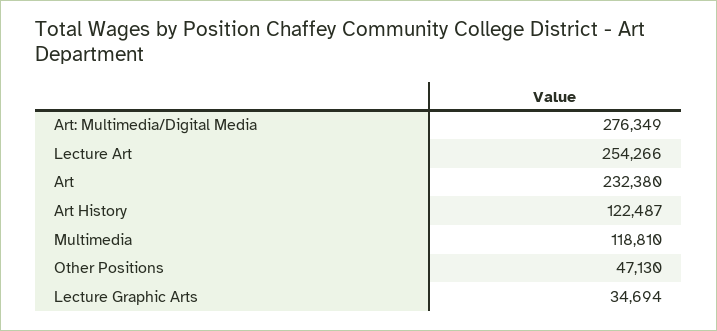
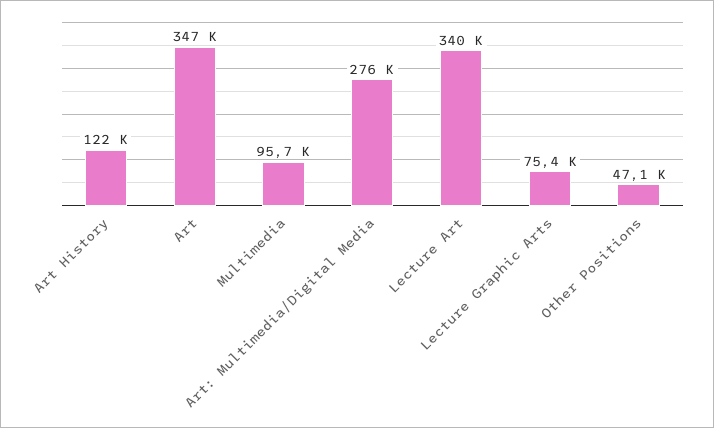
Lecture Art: 254266 -> 340000
Art: 232380 -> 347000
Multimedia: 118810 -> 95700
Lecture Graphic Arts: 34694 -> 75400

